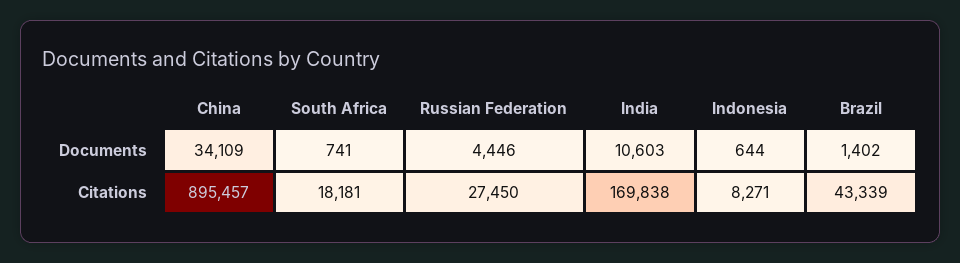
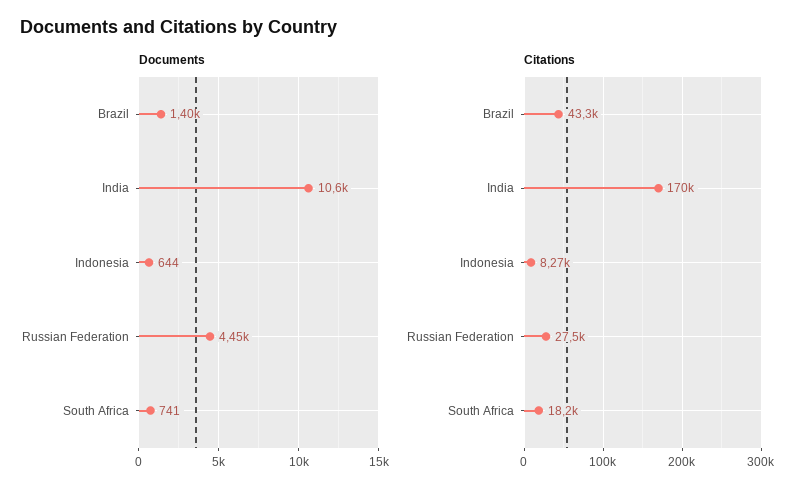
Documents, China: 34109 -> none
Citations, China: 895457 -> none

